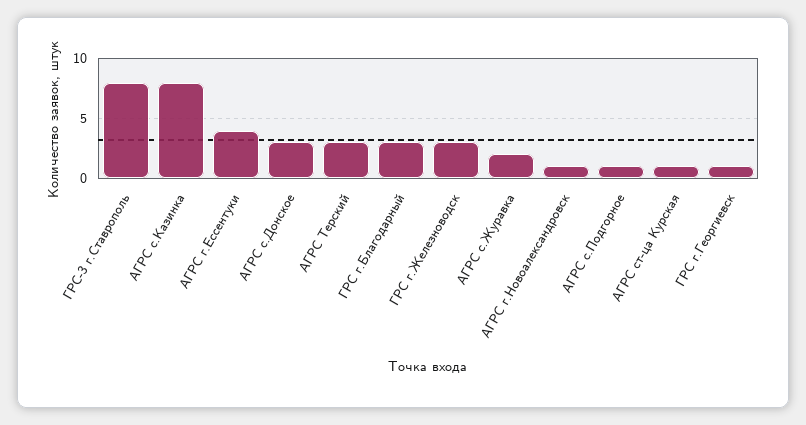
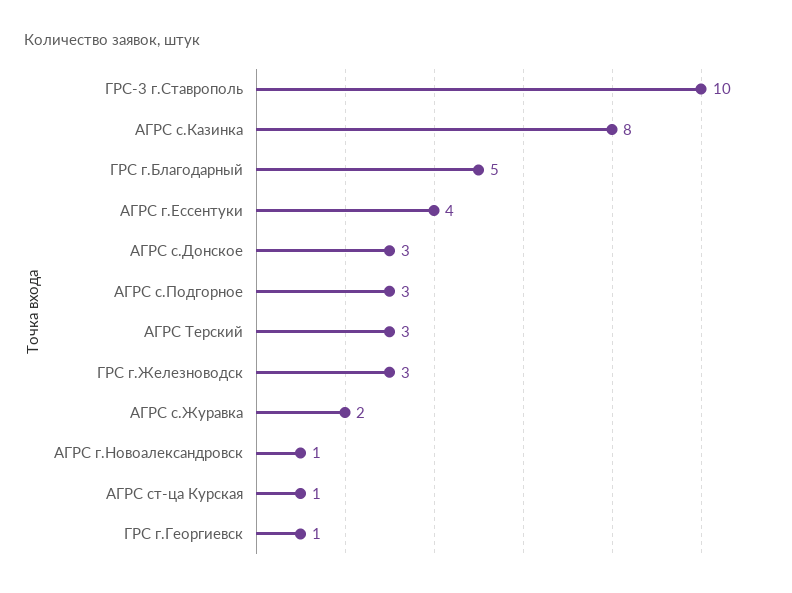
ГРС-3 г.Ставрополь: 8 -> 10
ГРС г.Благодарный: 3 -> 5
АГРС с.Подгорное: 1 -> 3

